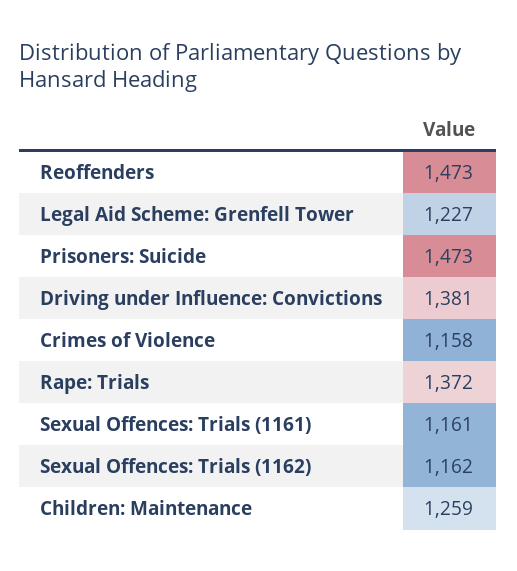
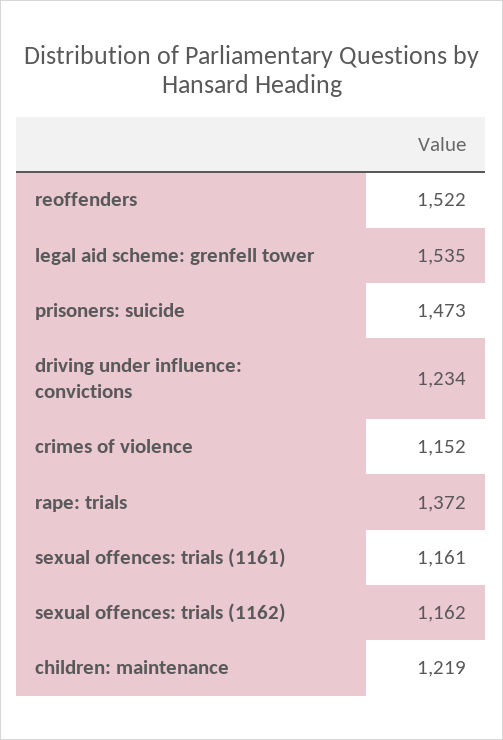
Reoffenders: 1473 -> 1522
Legal Aid Scheme: Grenfell Tower: 1227 -> 1535
Driving under Influence: Convictions: 1381 -> 1234
Crimes of Violence: 1158 -> 1152
Children: Maintenance: 1259 -> 1219

